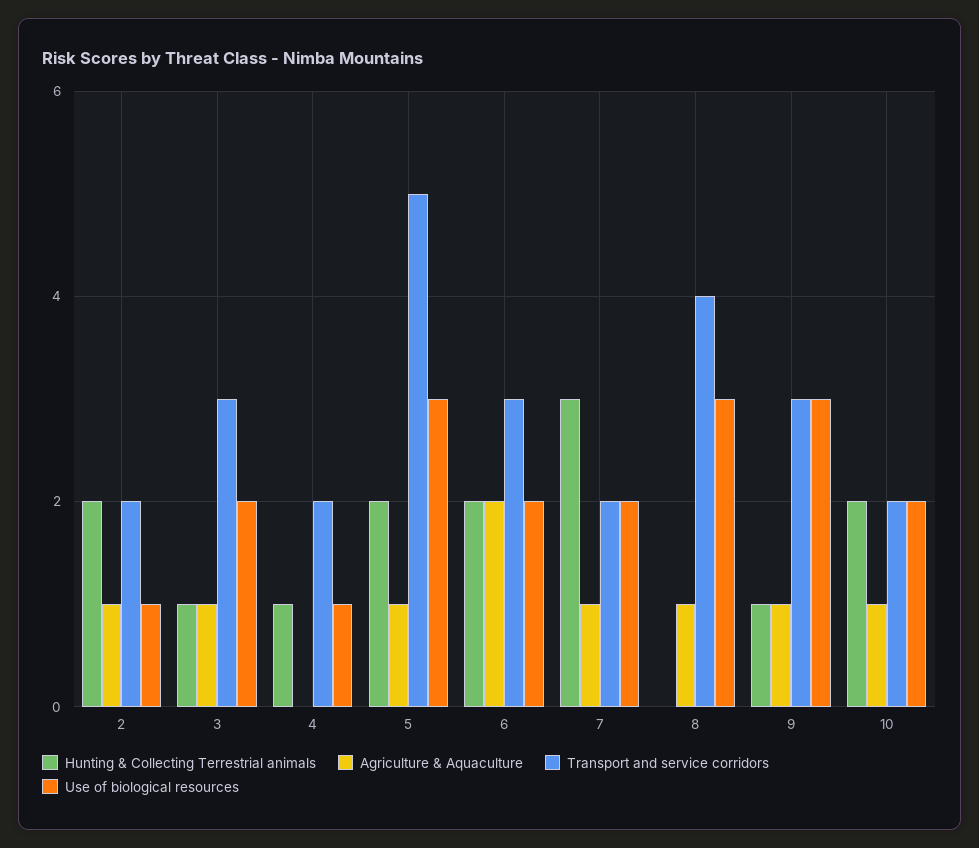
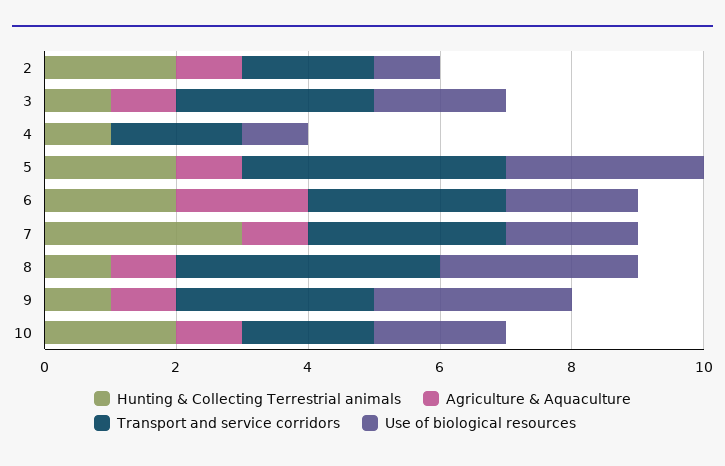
Transport and service corridors, 5: 5 -> 4
Transport and service corridors, 7: 2 -> 3
Hunting & Collecting Terrestrial animals, 8: 0 -> 1

